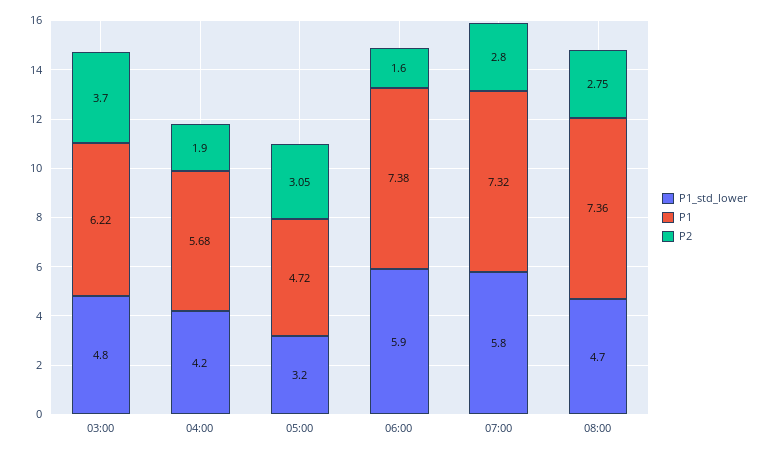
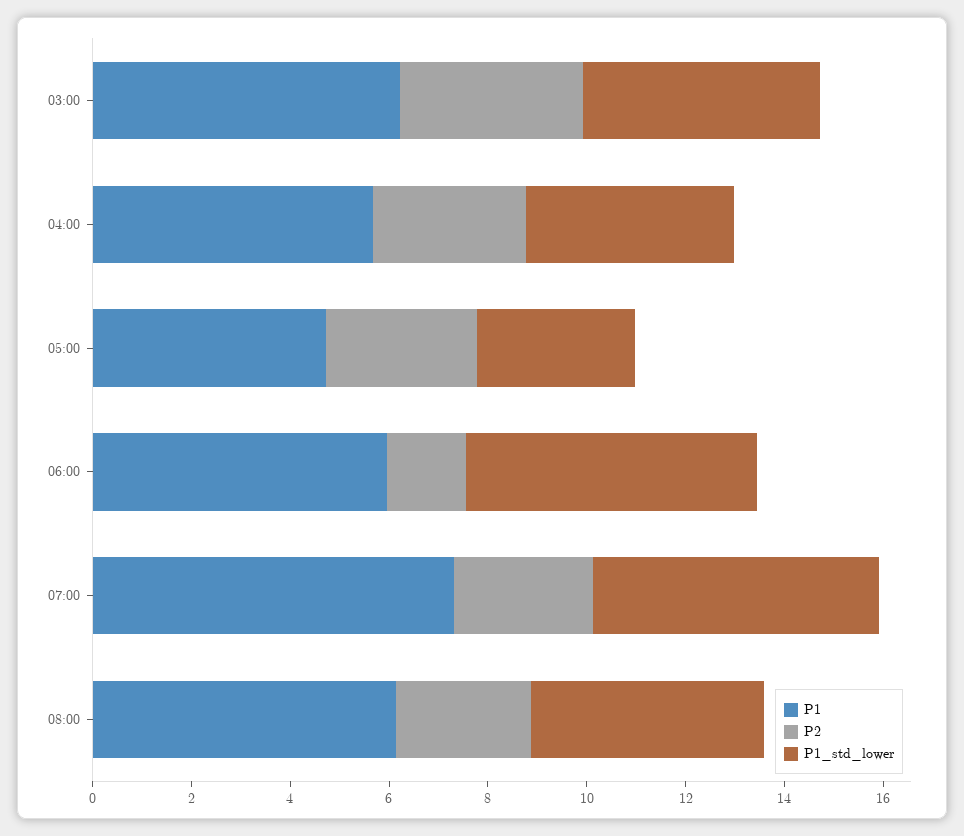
P2, 04:00: 1.9 -> 3
P1, 06:00: 7.38 -> 6
P1, 08:00: 7.36 -> 6

